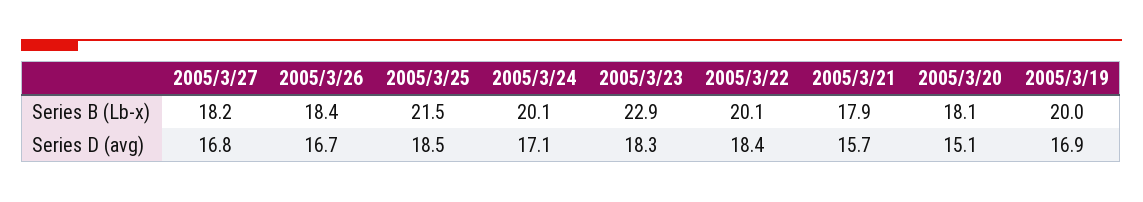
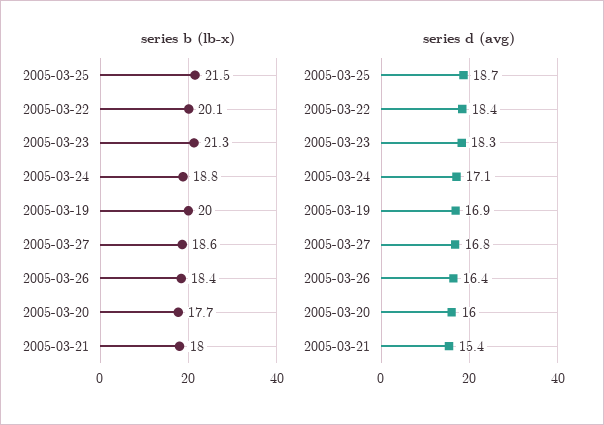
Series B (Lb-x), 2005/3/27: 18.2 -> 18.6
Series B (Lb-x), 2005/3/24: 20.1 -> 18.8
Series B (Lb-x), 2005/3/23: 22.9 -> 21.3
Series B (Lb-x), 2005/3/21: 17.9 -> 18
Series B (Lb-x), 2005/3/20: 18.1 -> 17.7
Series D (avg), 2005/3/26: 16.7 -> 16.4
Series D (avg), 2005/3/25: 18.5 -> 18.7
Series D (avg), 2005/3/21: 15.7 -> 15.4
Series D (avg), 2005/3/20: 15.1 -> 16

